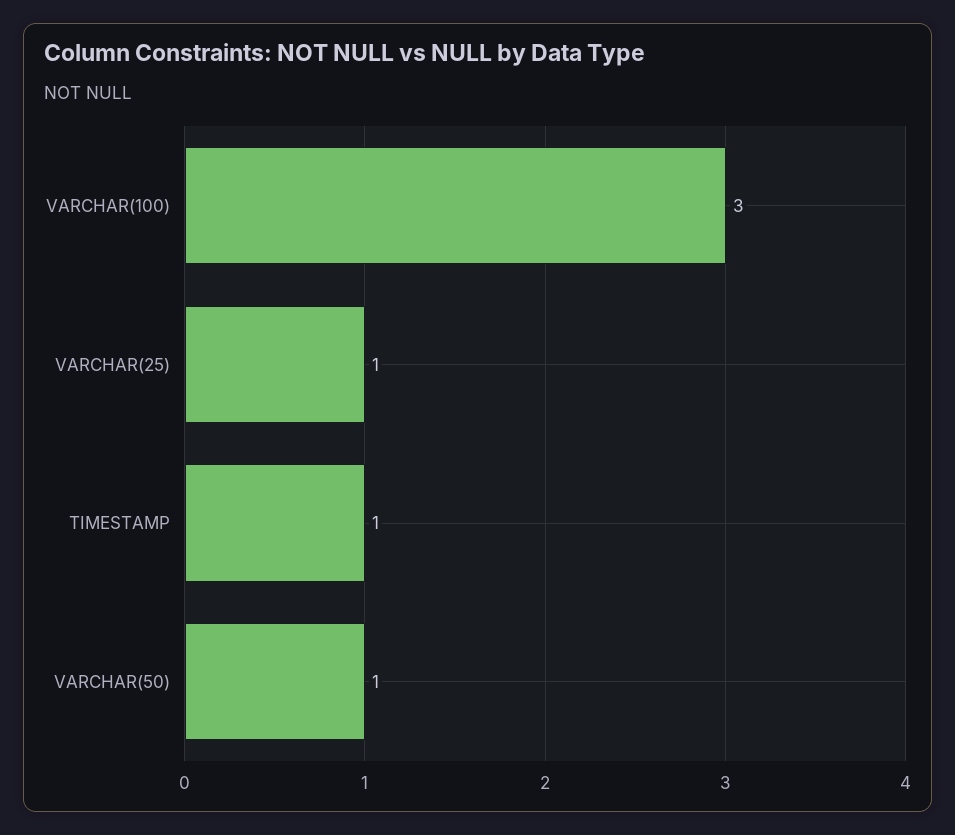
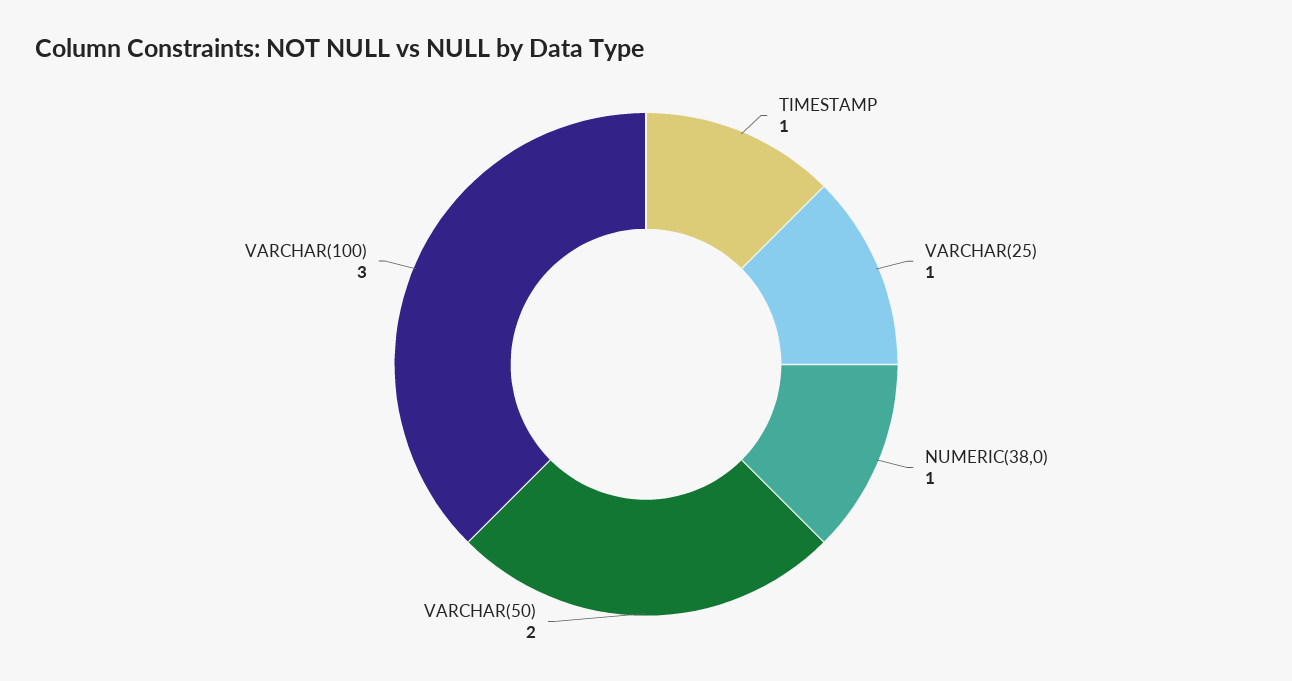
VARCHAR(50): 1 -> 2
NUMERIC(38,0): none -> 1

